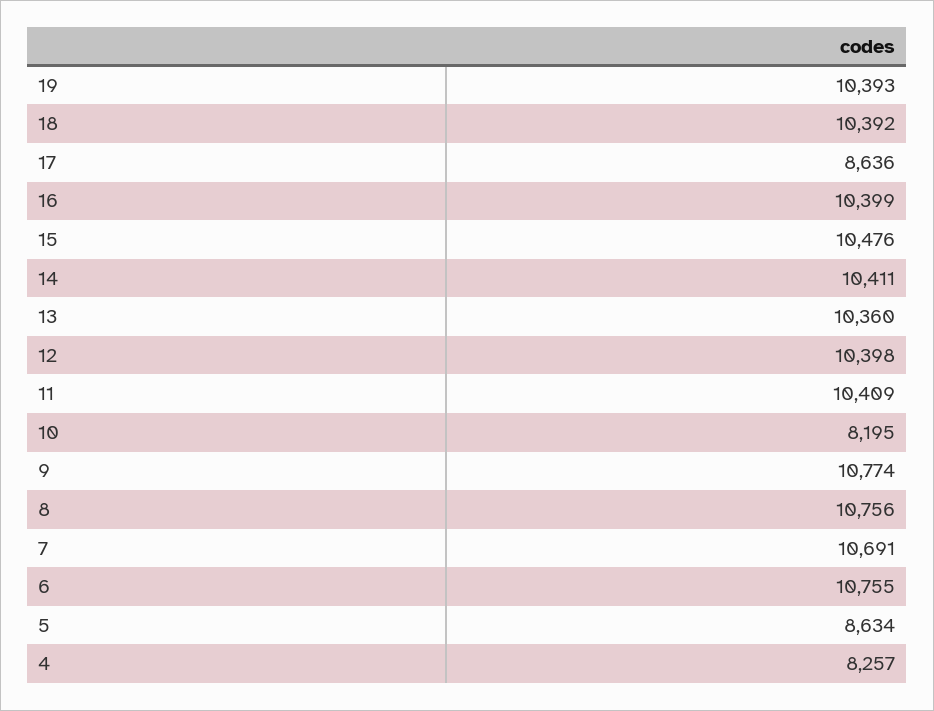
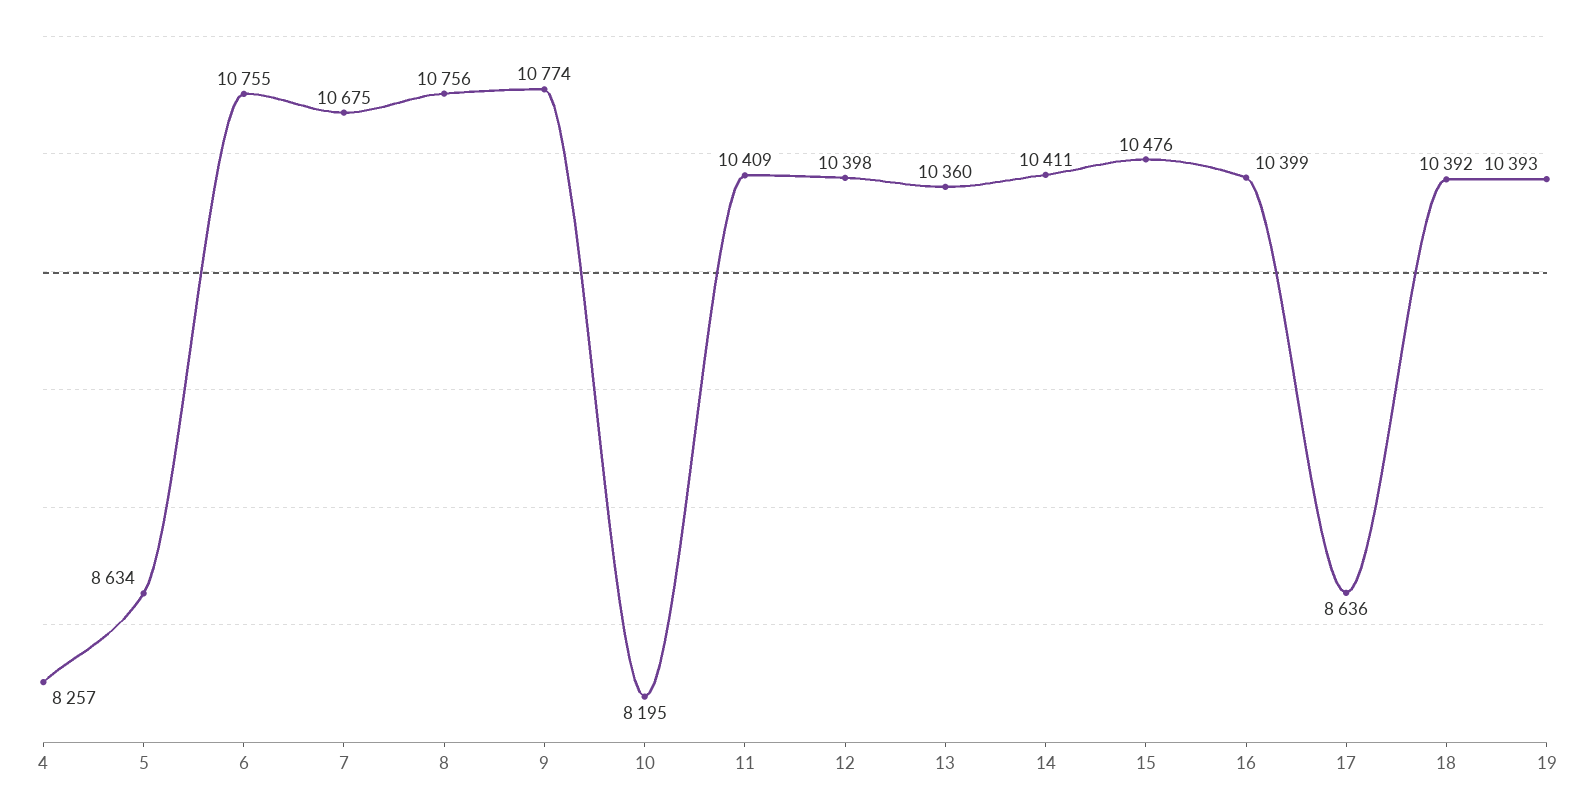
7: 10691 -> 10675

